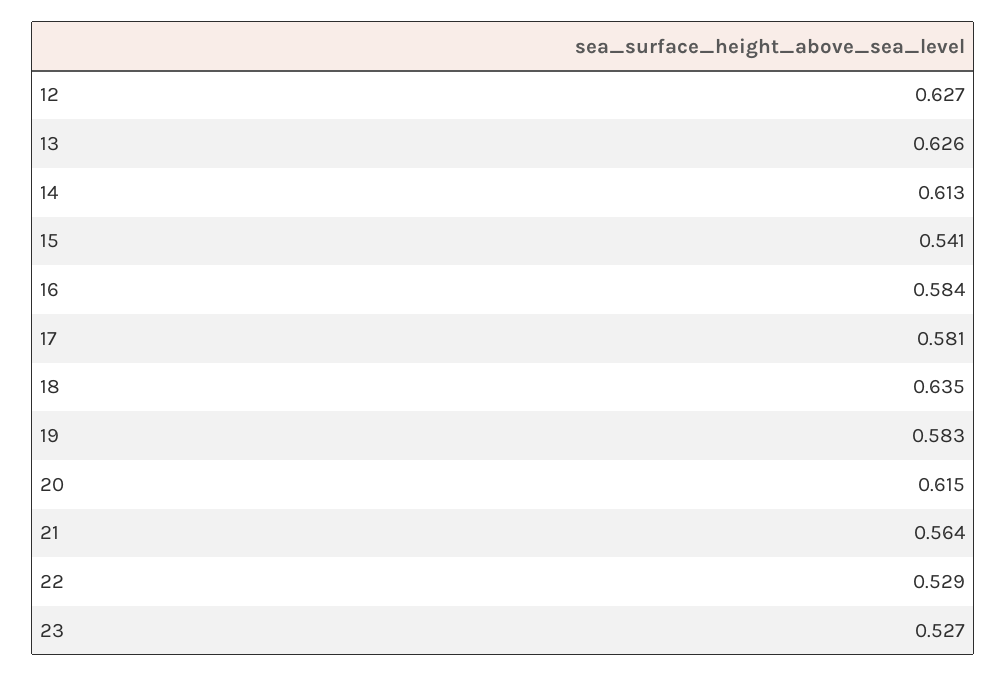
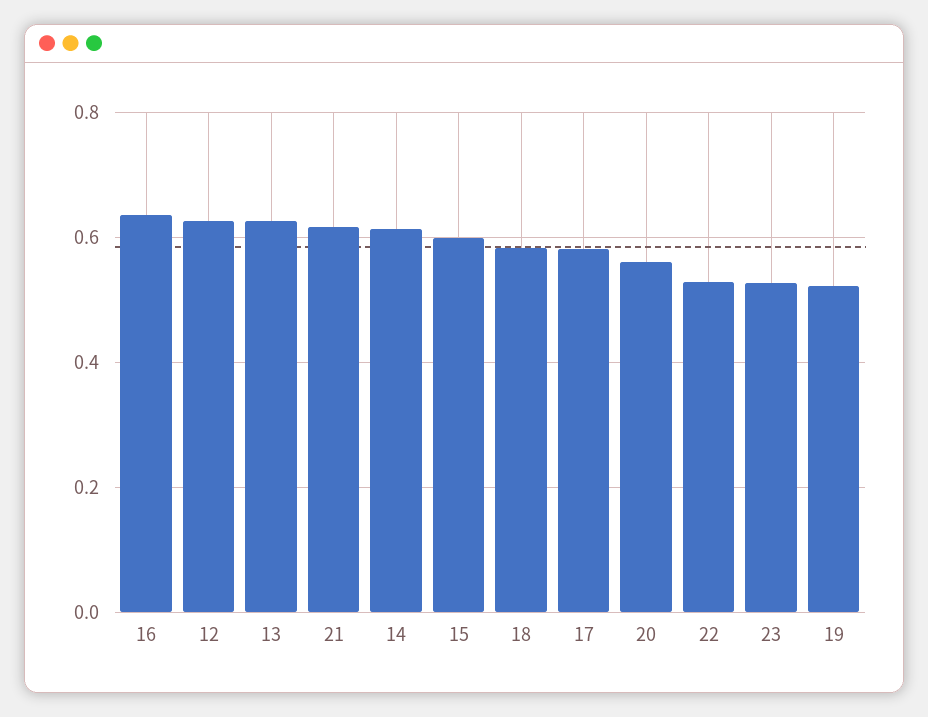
15: 0.541 -> 0.6
16: 0.584 -> 0.64
18: 0.635 -> 0.58
19: 0.583 -> 0.52
20: 0.615 -> 0.56
21: 0.564 -> 0.62

